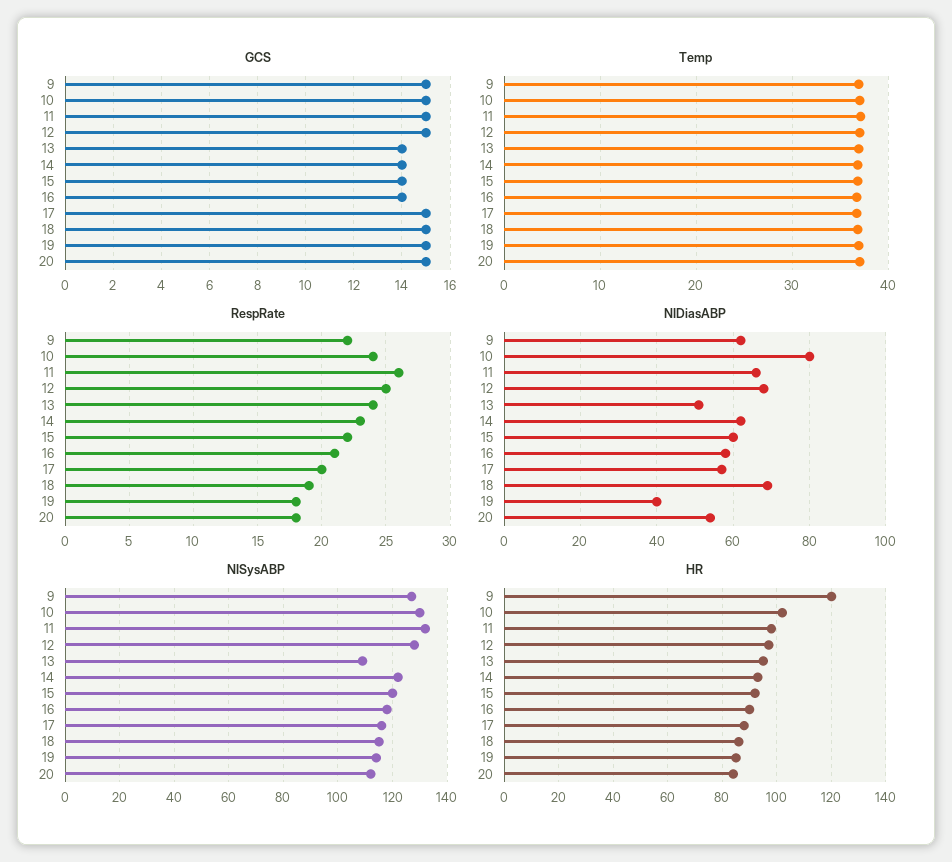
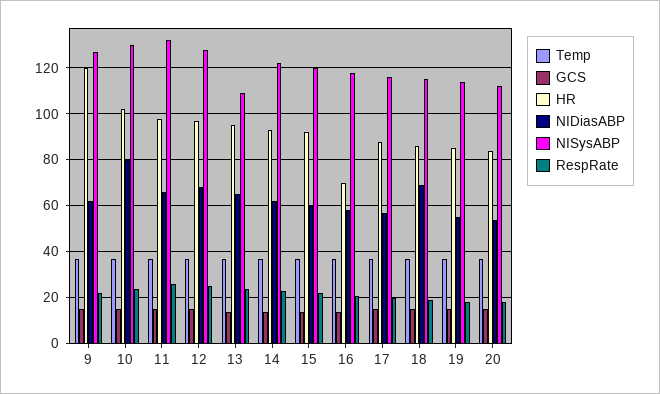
NIDiasABP, 13: 50 -> 65
NIDiasABP, 19: 40 -> 55
HR, 16: 90 -> 70

